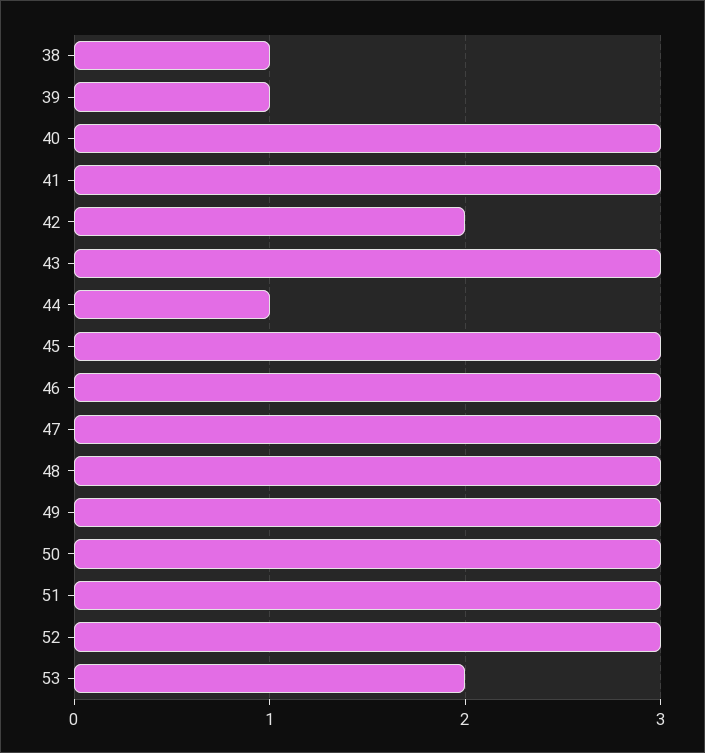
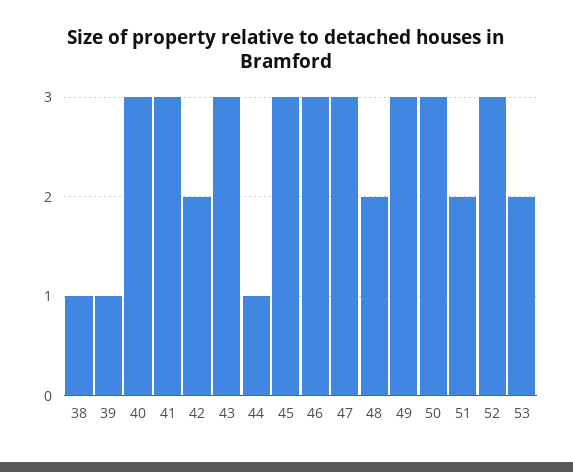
48: 3 -> 2
51: 3 -> 2

